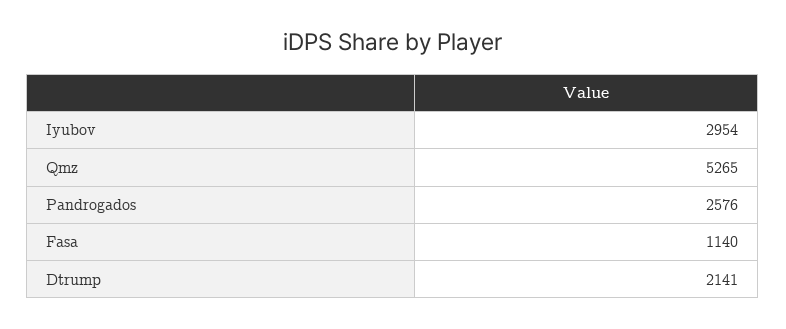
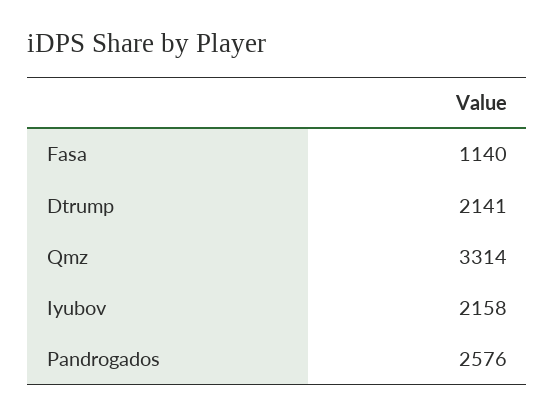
Iyubov: 2954 -> 2158
Qmz: 5265 -> 3314

